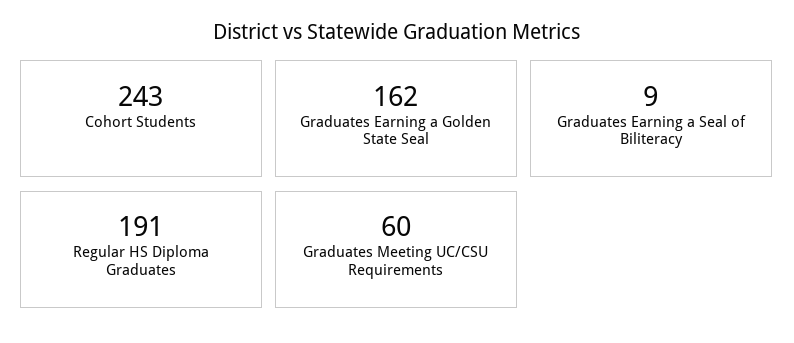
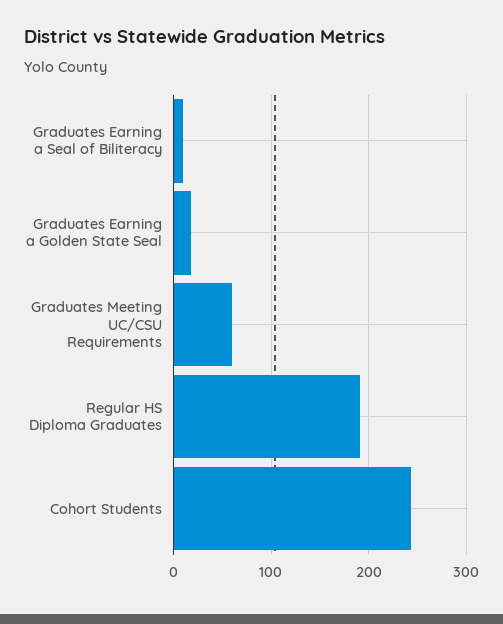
Graduates Earning a Golden State Seal: 162 -> 20

